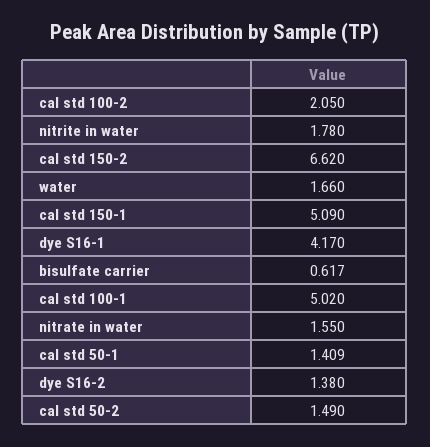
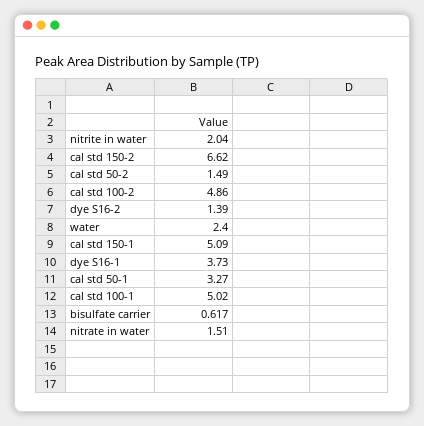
cal std 100-2: 2.05 -> 4.86
nitrite in water: 1.78 -> 2.04
water: 1.66 -> 2.4
dye S16-1: 4.17 -> 3.73
nitrate in water: 1.55 -> 1.51
cal std 50-1: 1.409 -> 3.27
dye S16-2: 1.38 -> 1.39

